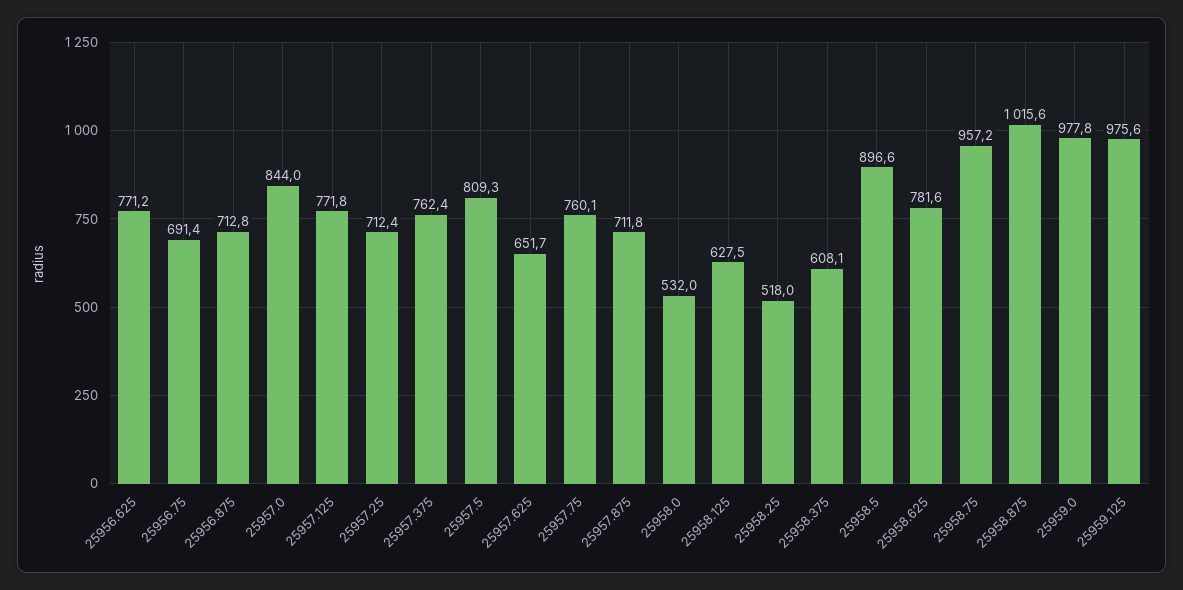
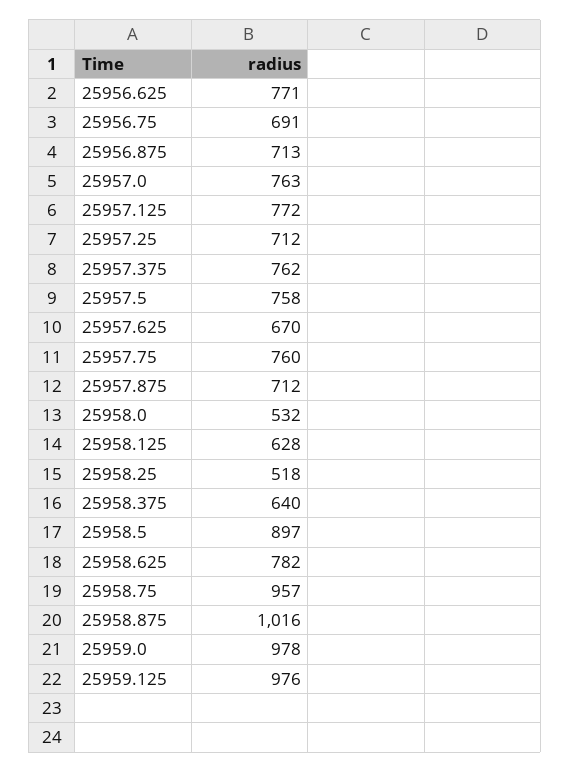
25957.0: 844 -> 763
25957.5: 809.3 -> 758
25957.625: 651.7 -> 670
25958.375: 608.1 -> 640

